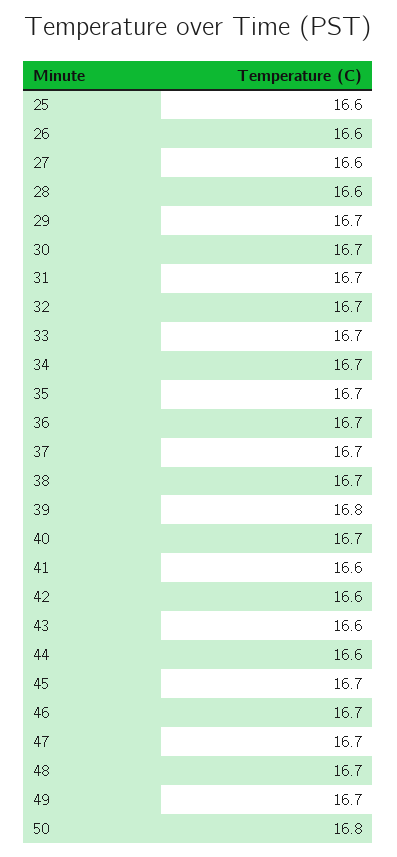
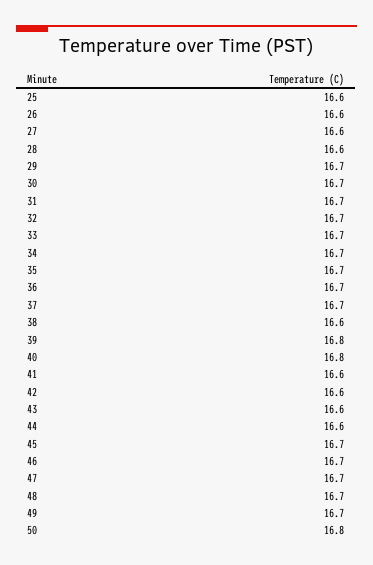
38: 16.7 -> 16.6
40: 16.7 -> 16.8

